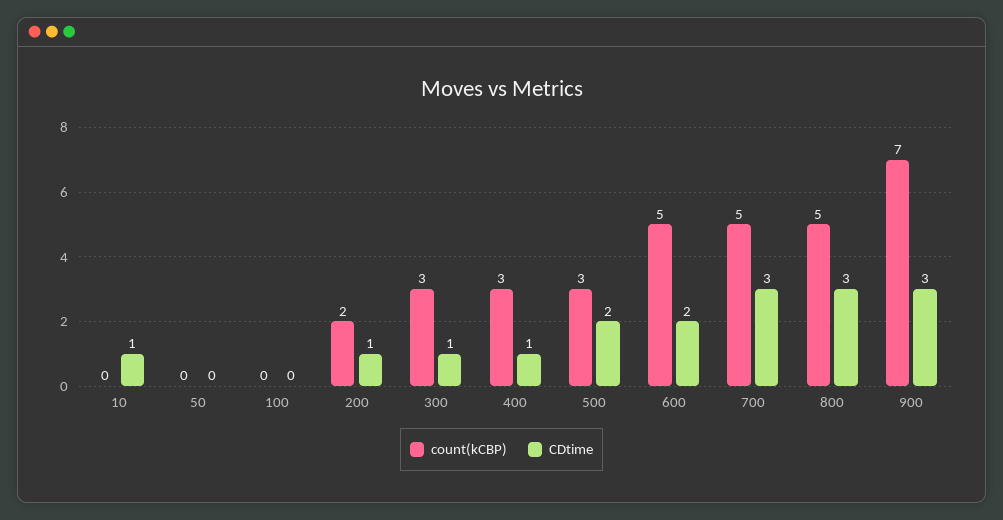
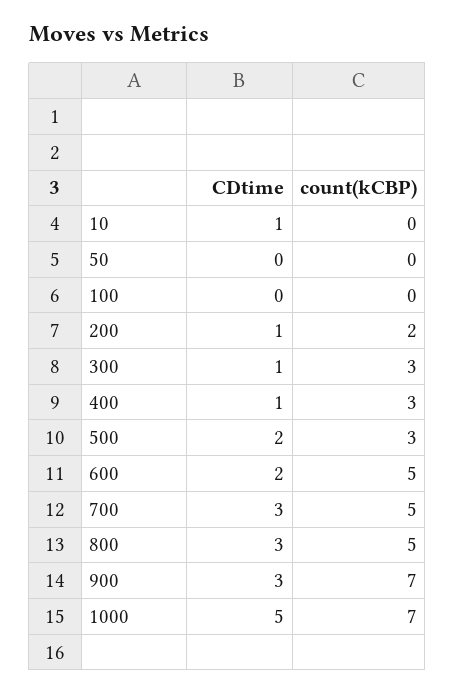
CDtime, 1000: none -> 5
count(kCBP), 1000: none -> 7

